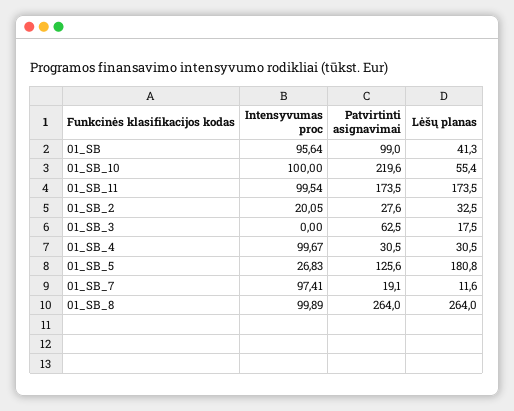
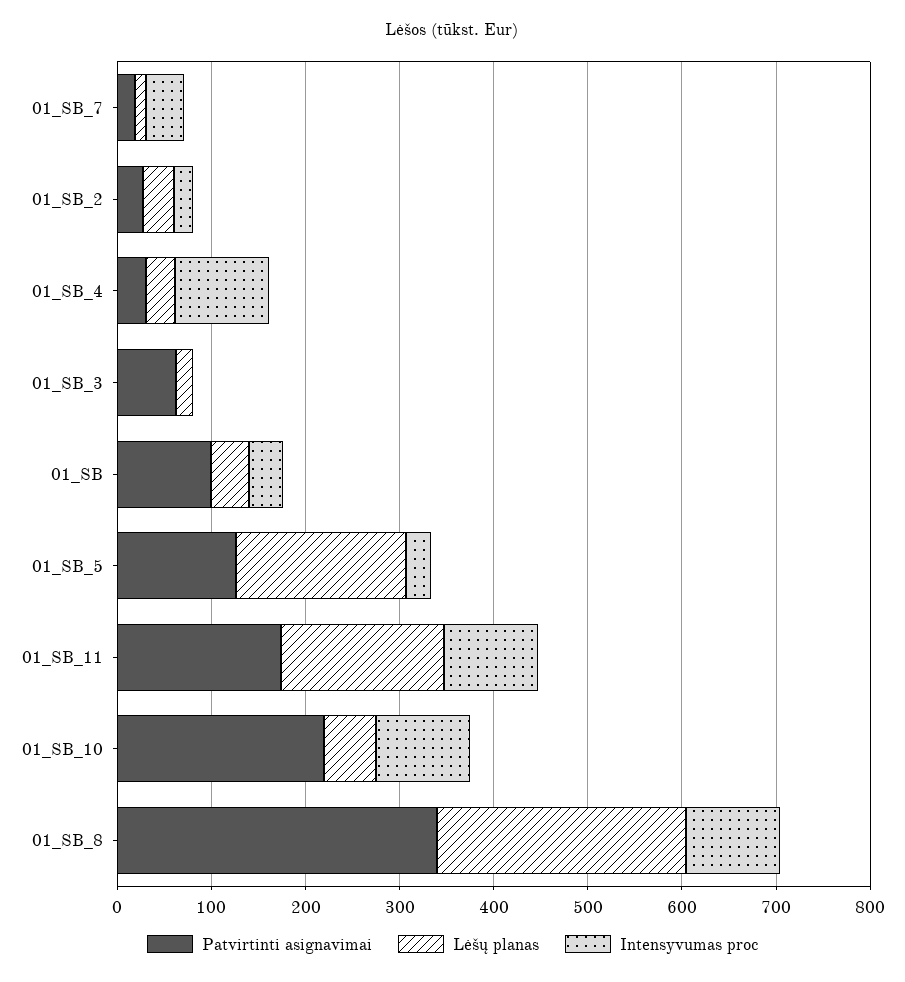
Intensyvumas proc, 01_SB: 95.64 -> 40
Intensyvumas proc, 01_SB_7: 97.41 -> 40
Patvirtinti asignavimai, 01_SB_8: 264 -> 340

